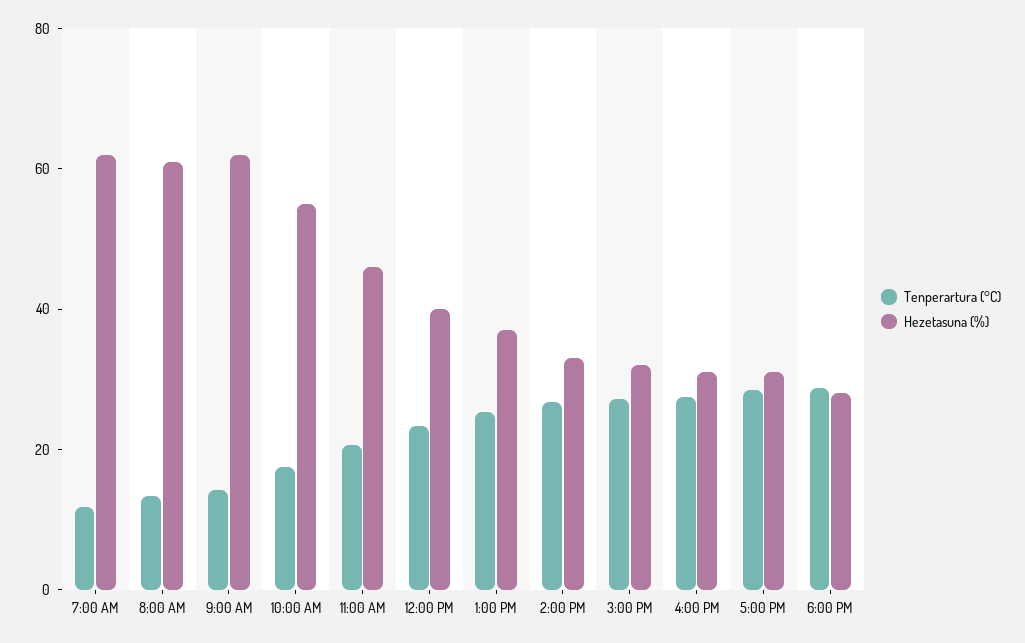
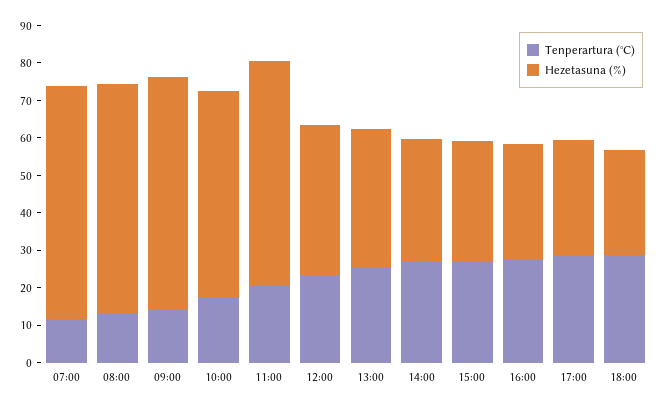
Hezetasuna (%), 11:00 AM: 45 -> 60

